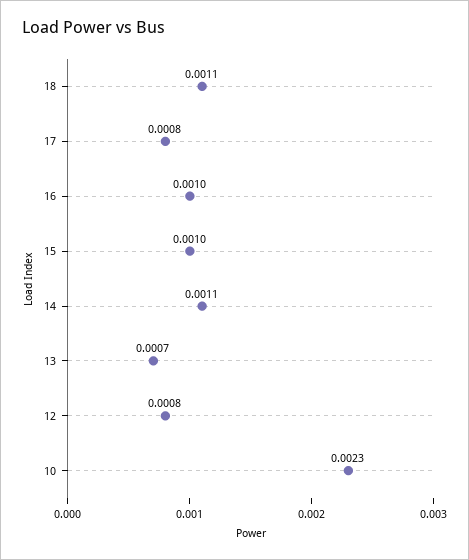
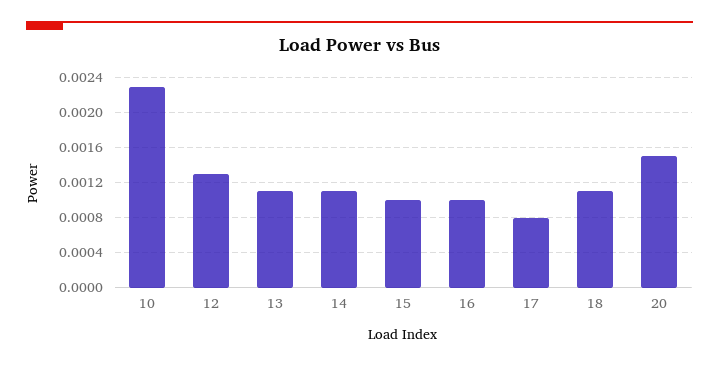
13: 0.0007 -> 0.0011
12: 0.0008 -> 0.0013
20: none -> 0.0015

